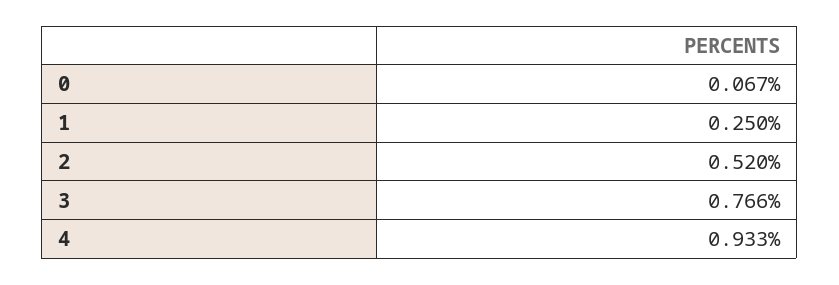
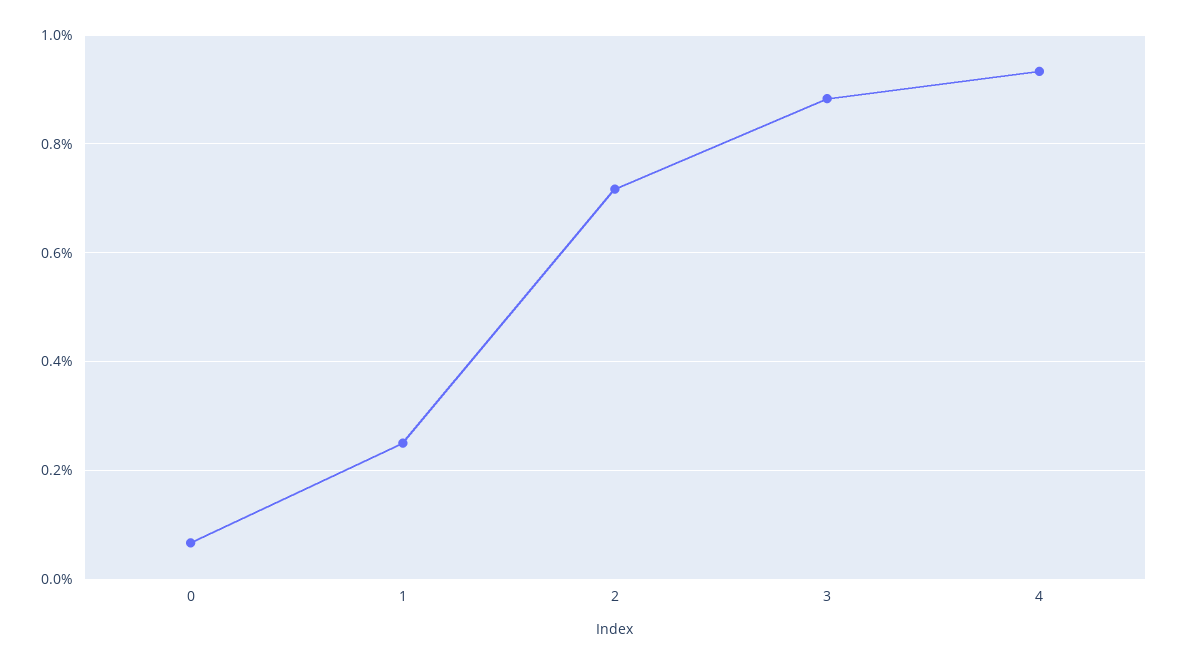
2: 0.52 -> 0.72
3: 0.766 -> 0.88

